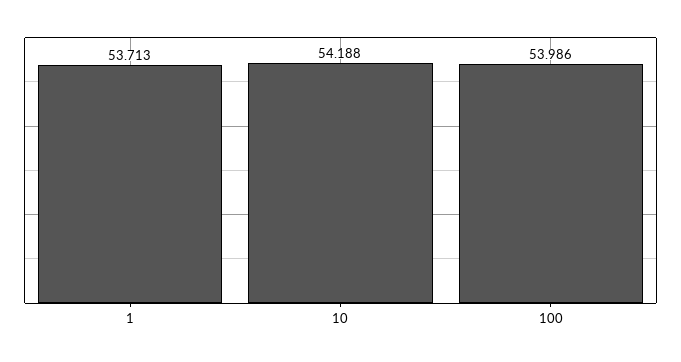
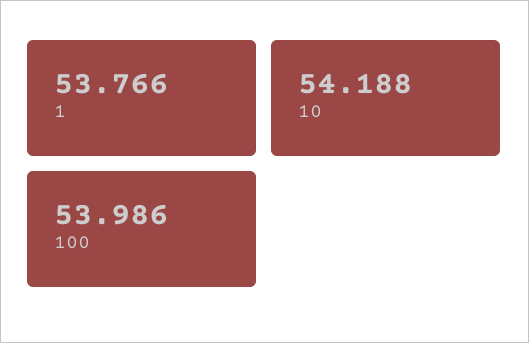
1: 53.713 -> 53.766

